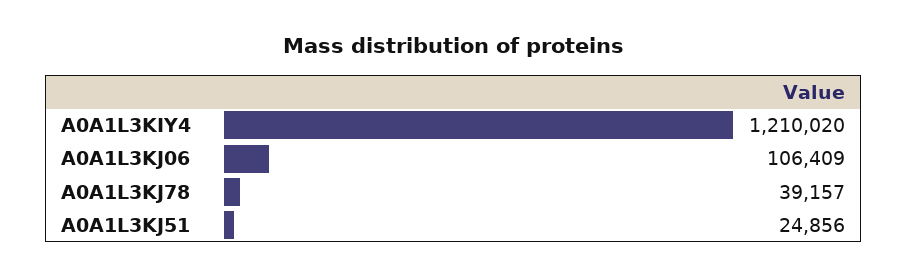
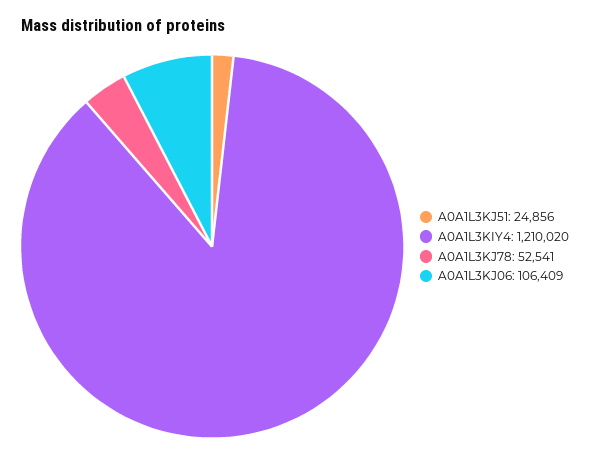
A0A1L3KJ78: 39157 -> 52541

